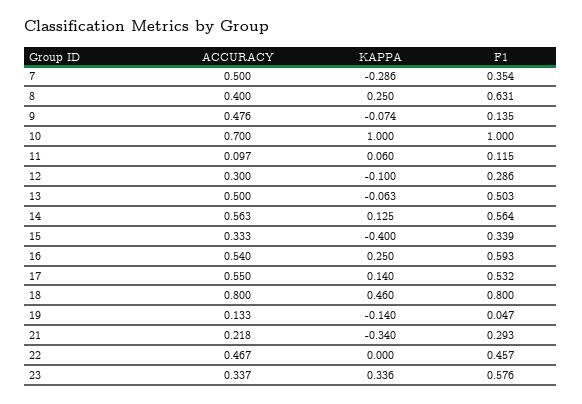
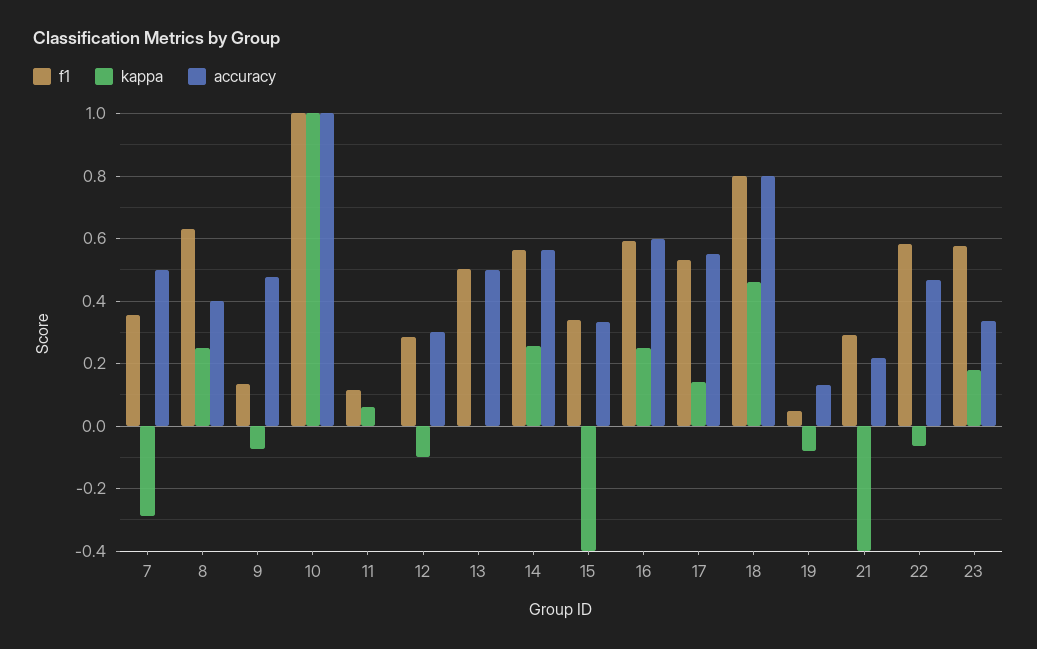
ACCURACY, 10: 0.7 -> 1
ACCURACY, 11: 0.097 -> 0
KAPPA, 13: -0.063 -> 0
KAPPA, 14: 0.125 -> 0.26
ACCURACY, 16: 0.54 -> 0.6
KAPPA, 19: -0.14 -> -0.08
KAPPA, 21: -0.34 -> -0.4
KAPPA, 22: 0 -> -0.06
F1, 22: 0.457 -> 0.58
KAPPA, 23: 0.336 -> 0.18

